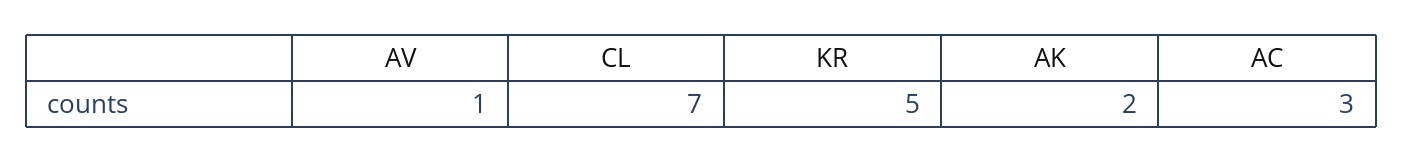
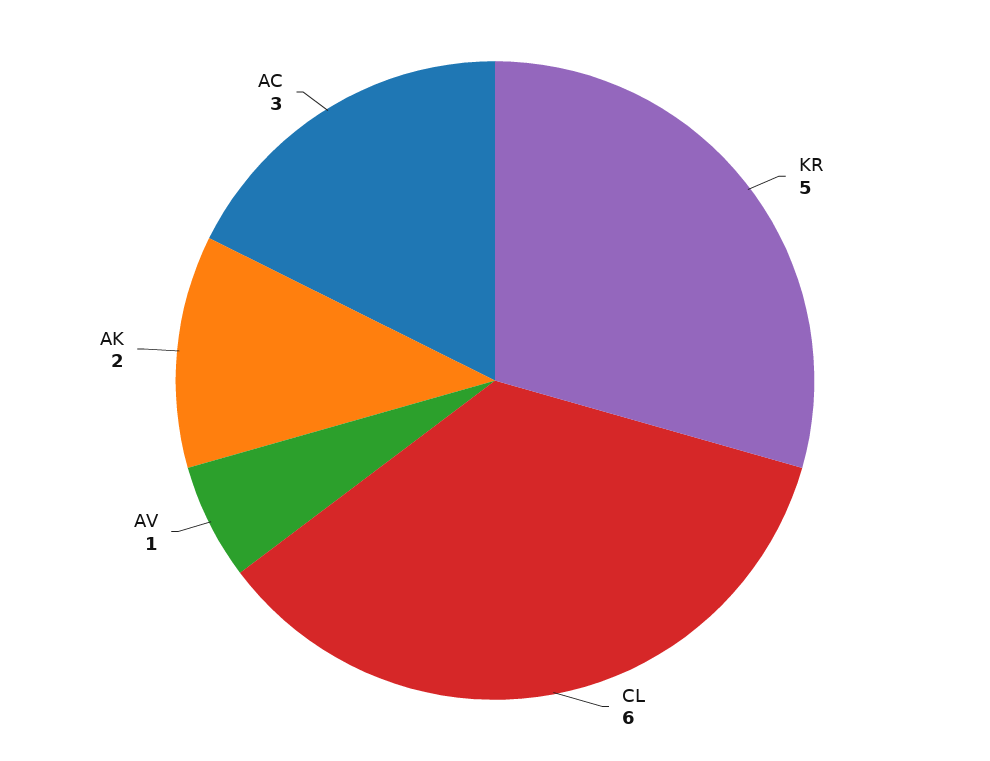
CL: 7 -> 6

